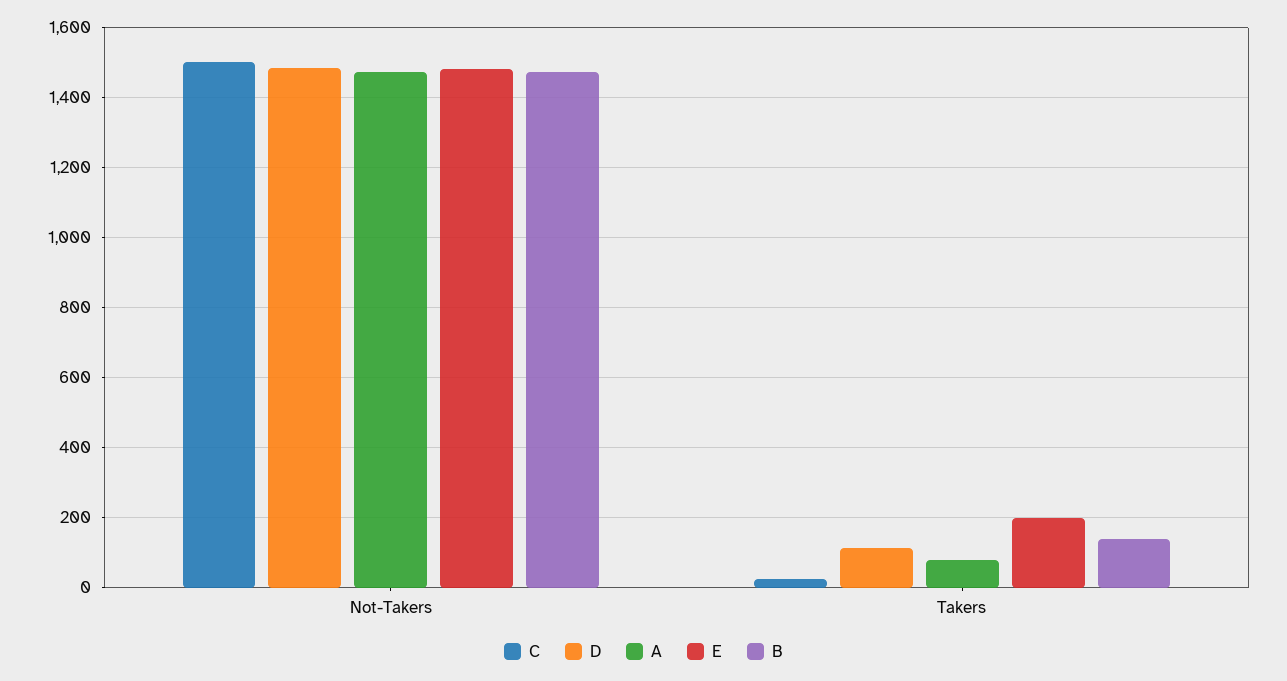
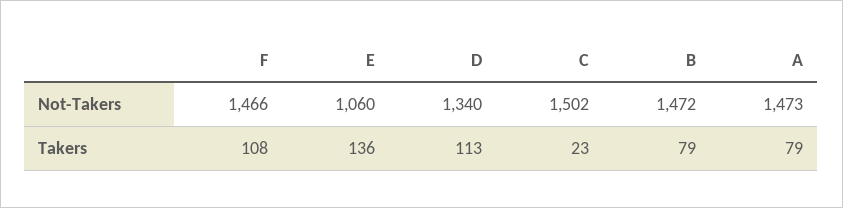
D, Not-Takers: 1480 -> 1340
E, Not-Takers: 1480 -> 1060
E, Takers: 200 -> 136
B, Takers: 140 -> 79
F, Not-Takers: none -> 1466
F, Takers: none -> 108

